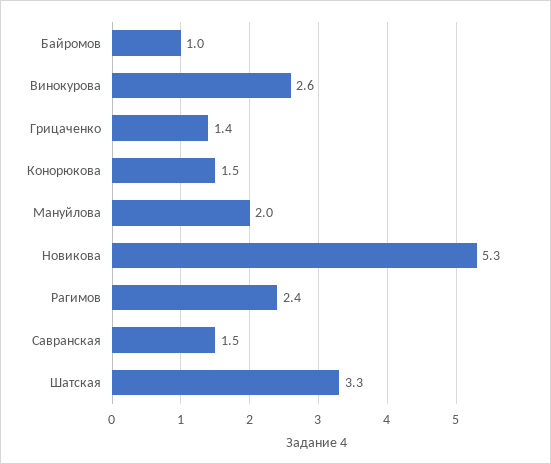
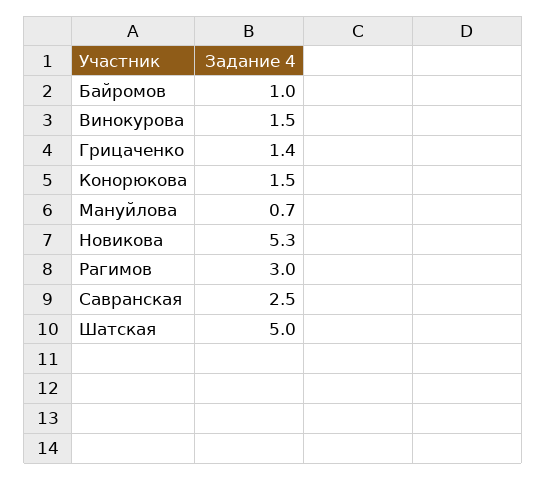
Винокурова: 2.6 -> 1.5
Мануйлова: 2 -> 0.7
Рагимов: 2.4 -> 3
Савранская: 1.5 -> 2.5
Шатская: 3.3 -> 5

